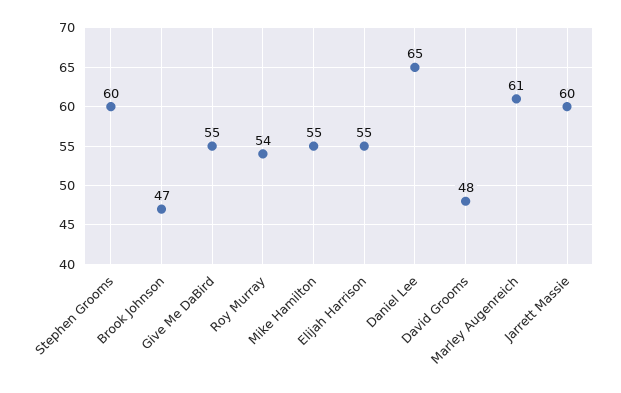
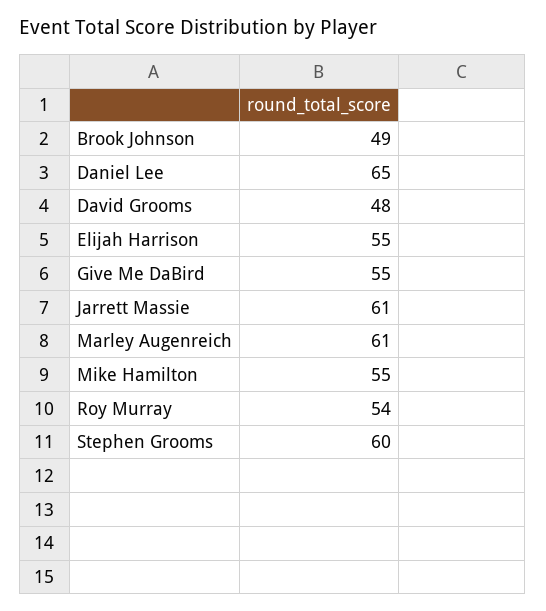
Brook Johnson: 47 -> 49
Jarrett Massie: 60 -> 61

